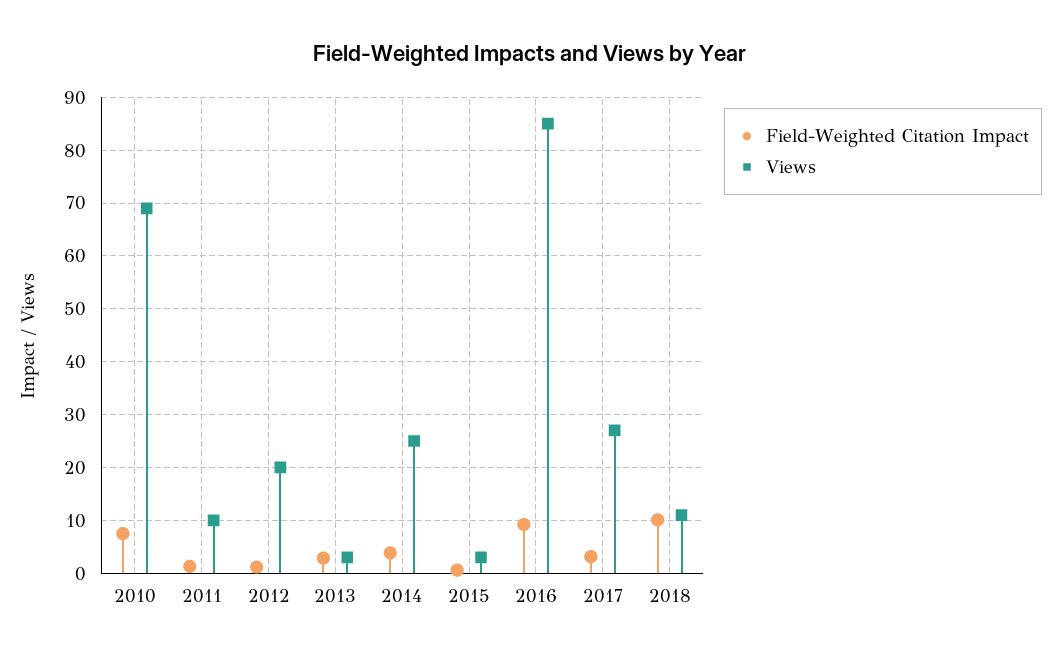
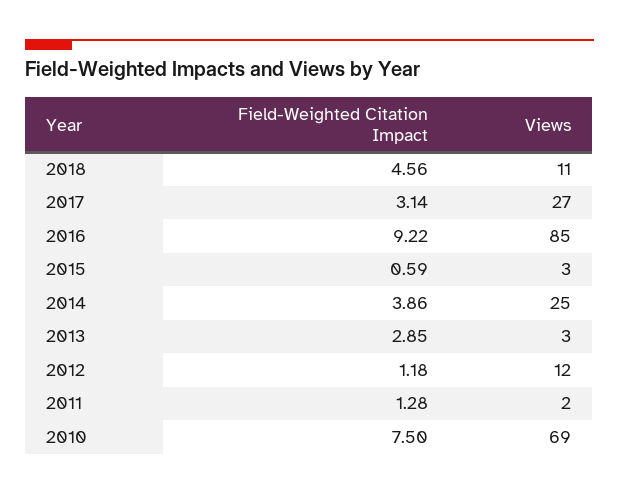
Views, 2011: 10 -> 2
Views, 2012: 20 -> 12
Field-Weighted Citation Impact, 2018: 10 -> 4.56

